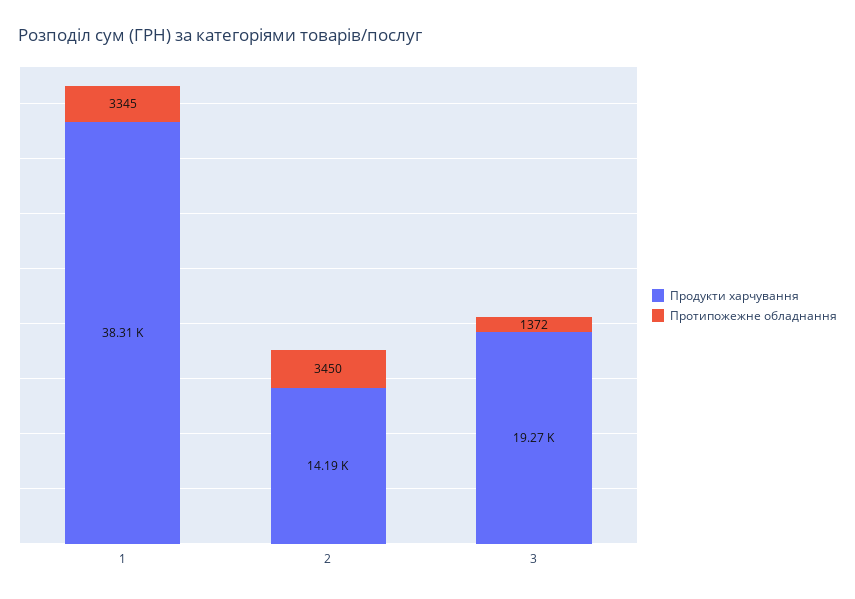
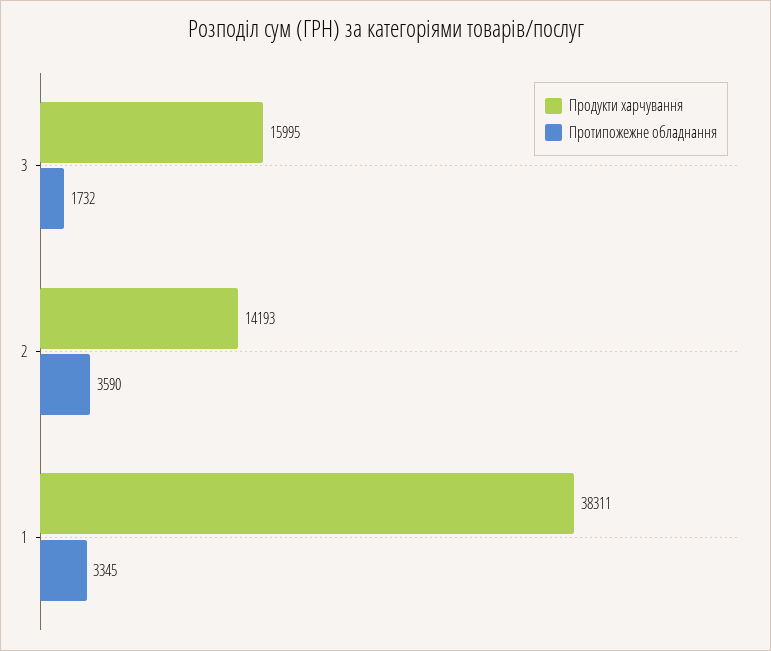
Протипожежне обладнання, 2: 3450 -> 3590
Продукти харчування, 3: 19270 -> 15995
Протипожежне обладнання, 3: 1372 -> 1732

